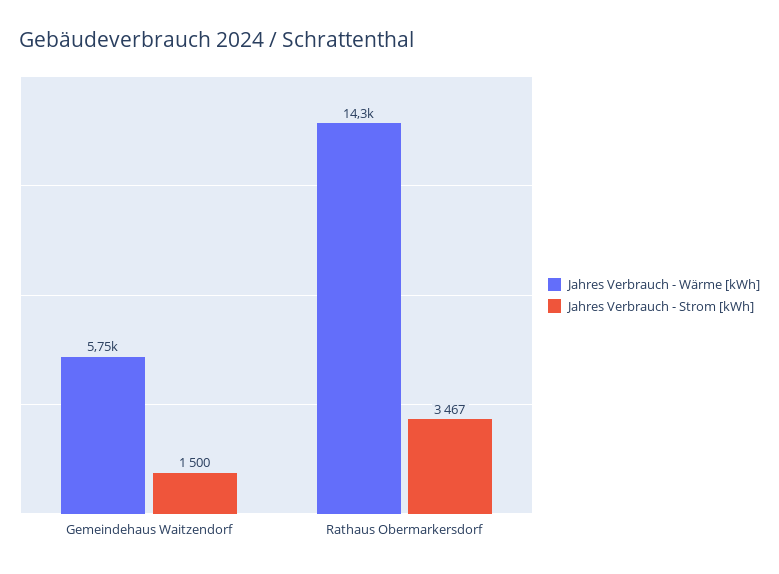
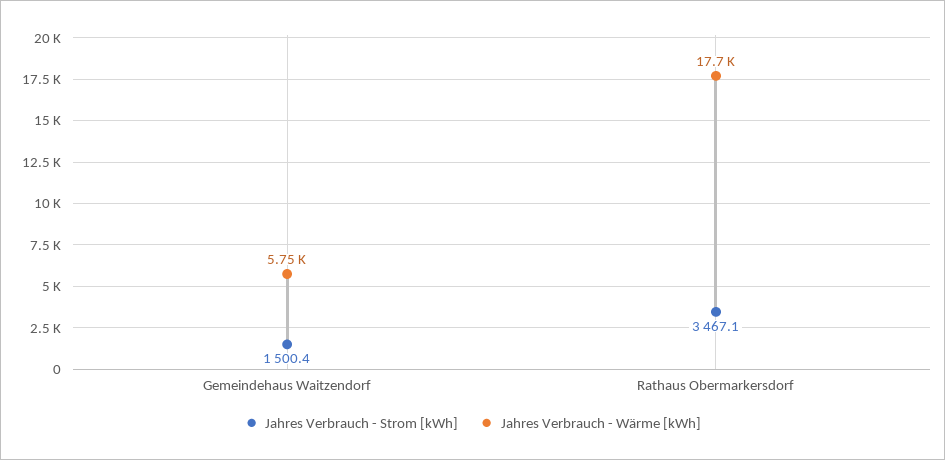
Jahres Verbrauch - Wärme [kWh], Rathaus Obermarkersdorf: 14300 -> 17700

